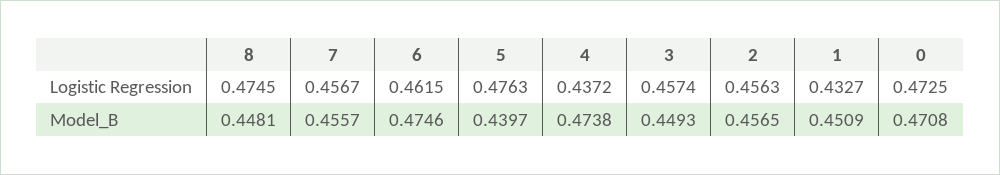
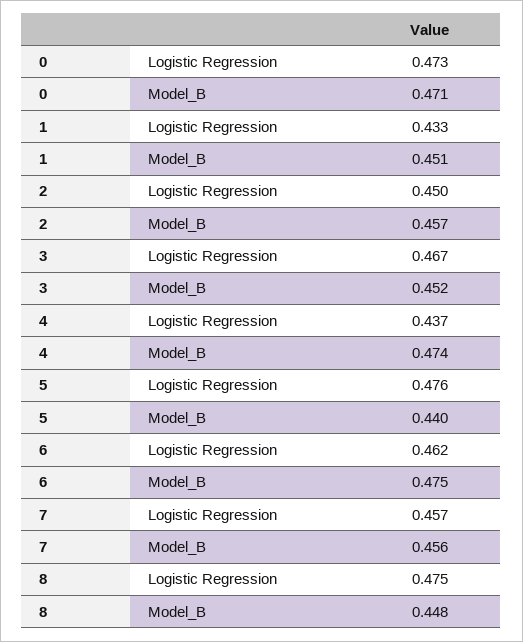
3, Logistic Regression: 0.4574 -> 0.467
2, Logistic Regression: 0.4563 -> 0.45
3, Model_B: 0.4493 -> 0.452

